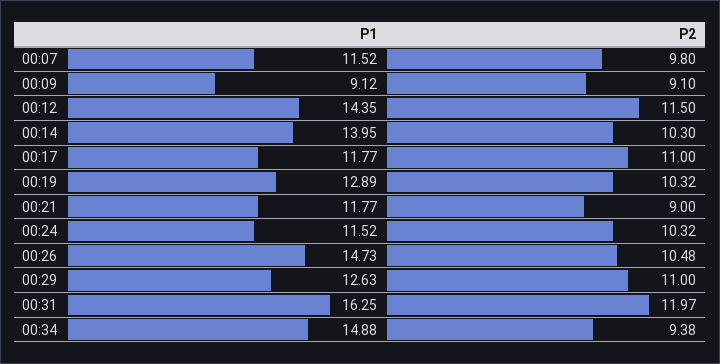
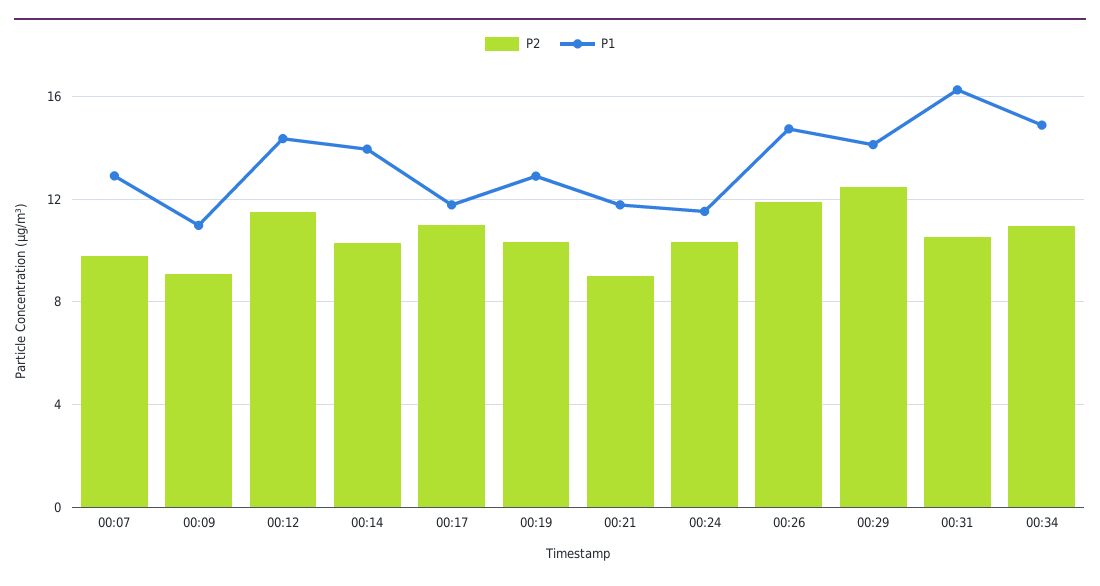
P1, 00:07: 11.52 -> 13
P1, 00:09: 9.12 -> 11
P2, 00:26: 10.48 -> 12
P1, 00:29: 12.63 -> 14
P2, 00:29: 11 -> 12.5
P2, 00:31: 11.97 -> 10.5
P2, 00:34: 9.38 -> 11

